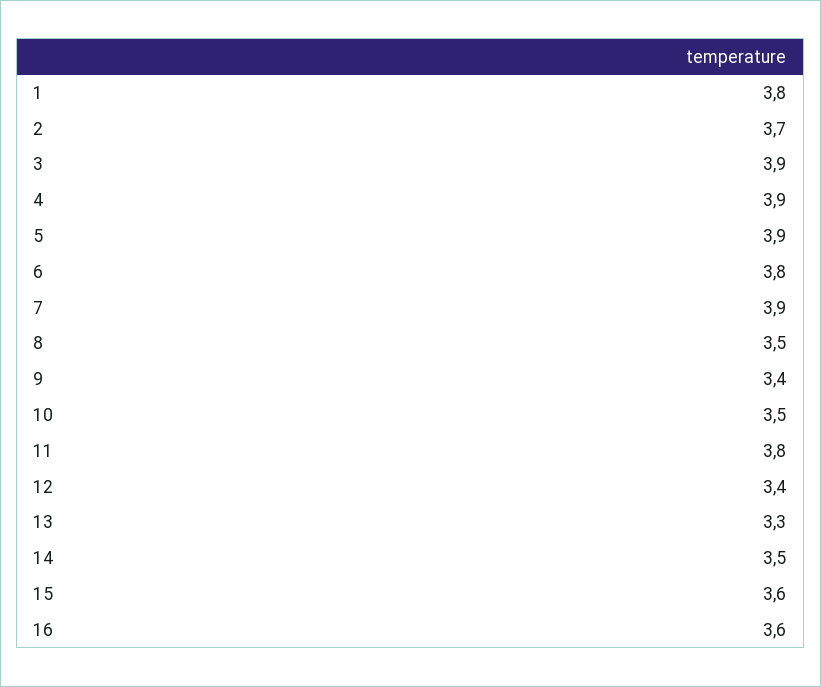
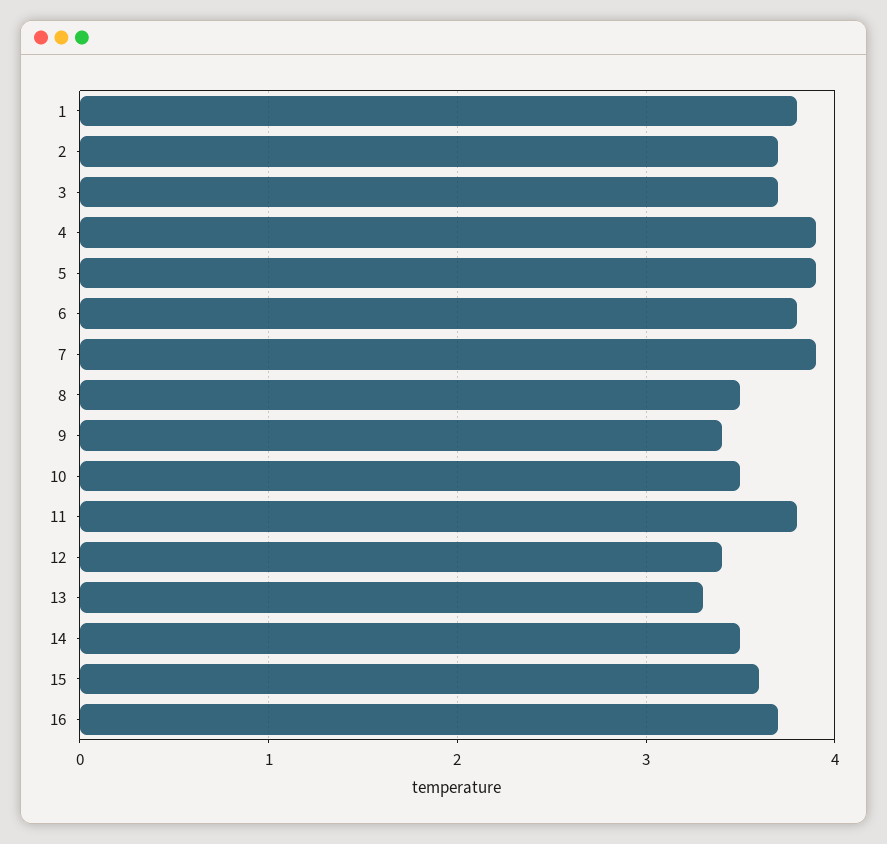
3: 3.9 -> 3.7
16: 3.6 -> 3.7

